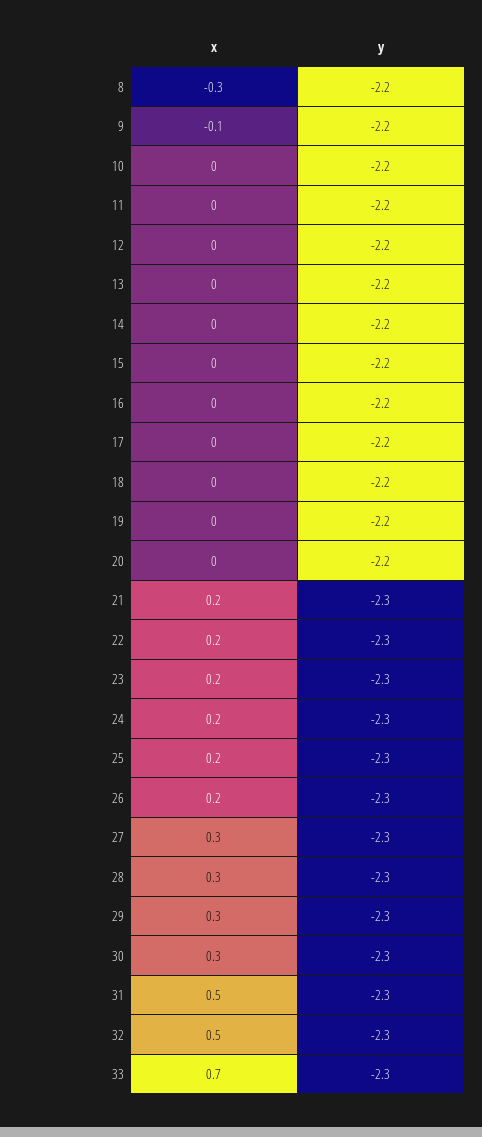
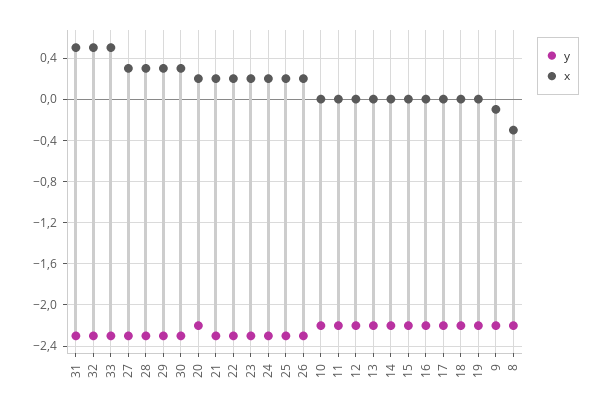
x, 20: 0 -> 0.2
x, 33: 0.7 -> 0.5

